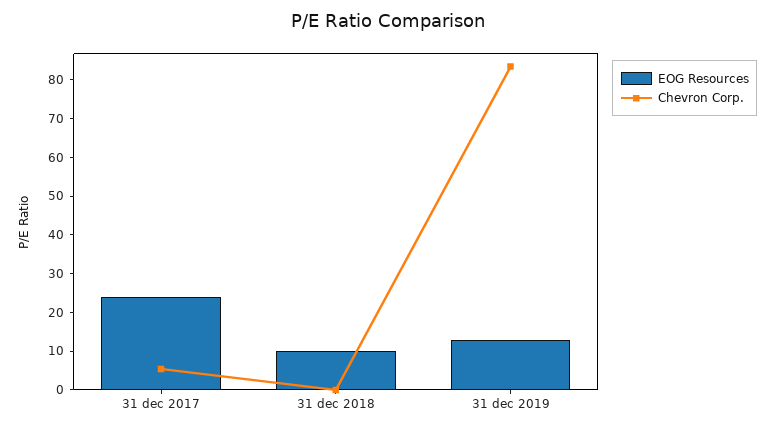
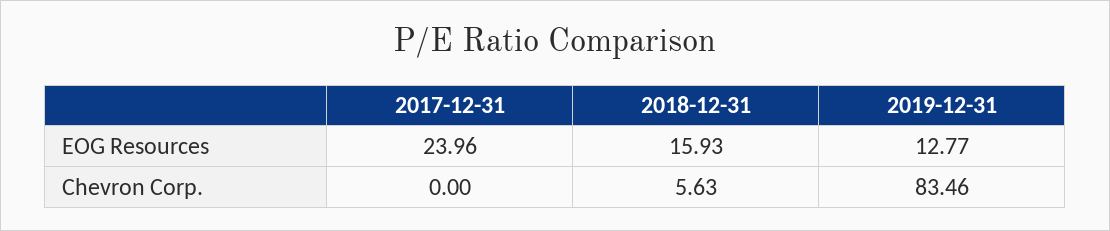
Chevron Corp., 31 dec 2017: 5 -> 0
EOG Resources, 31 dec 2018: 10 -> 15.93
Chevron Corp., 31 dec 2018: 0 -> 5.63

